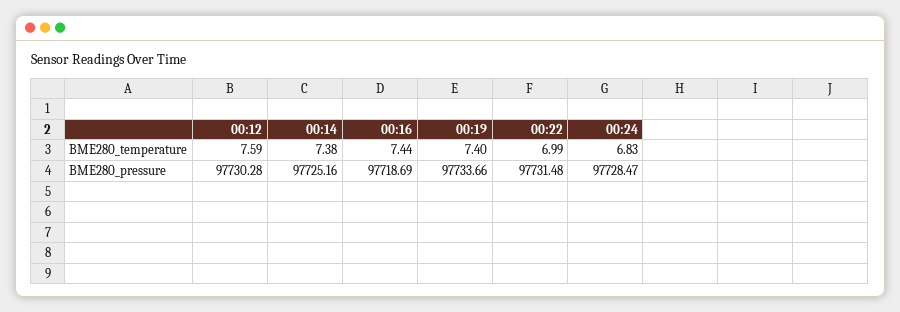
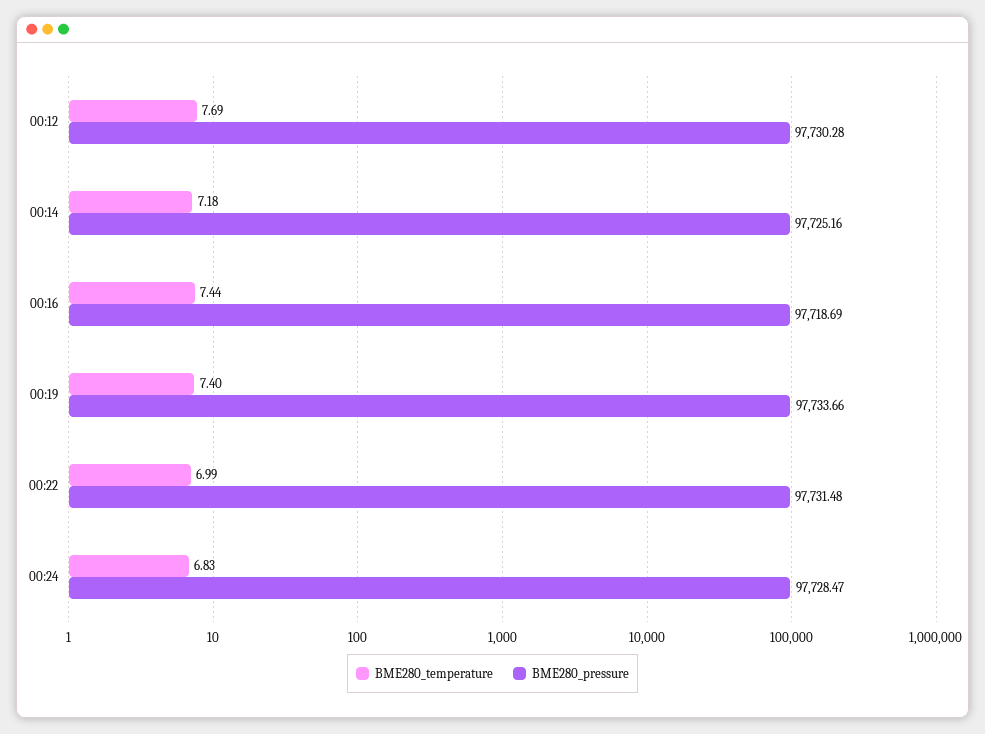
BME280_temperature, 00:12: 7.59 -> 7.69
BME280_temperature, 00:14: 7.38 -> 7.18

